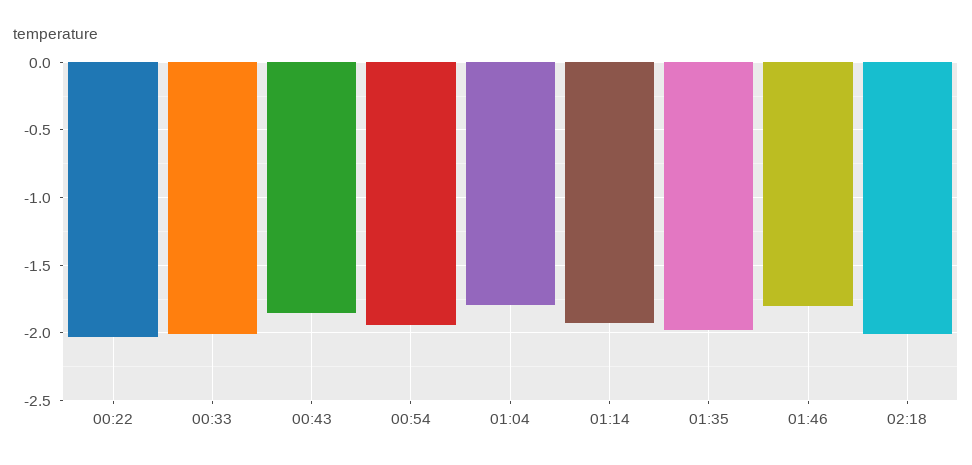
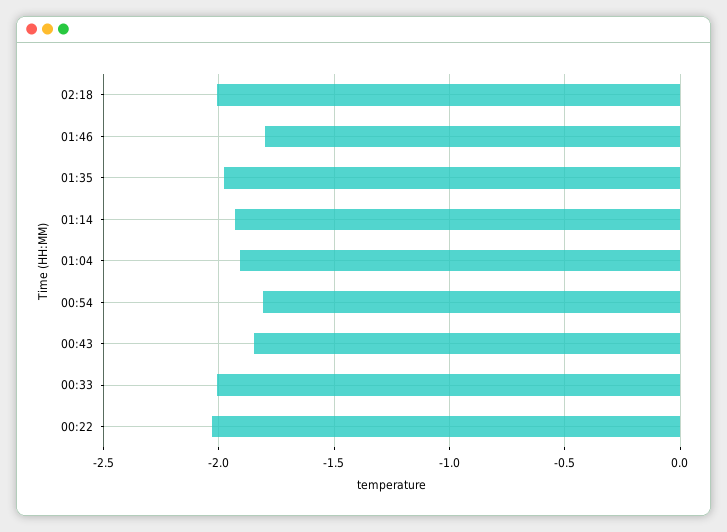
00:54: -1.95 -> -1.8
01:04: -1.8 -> -1.9

